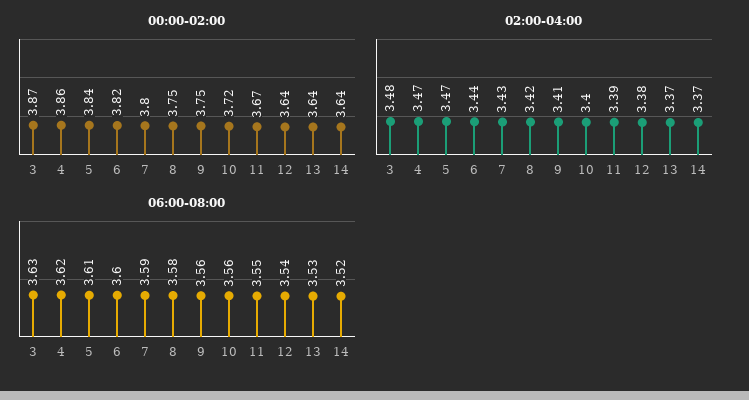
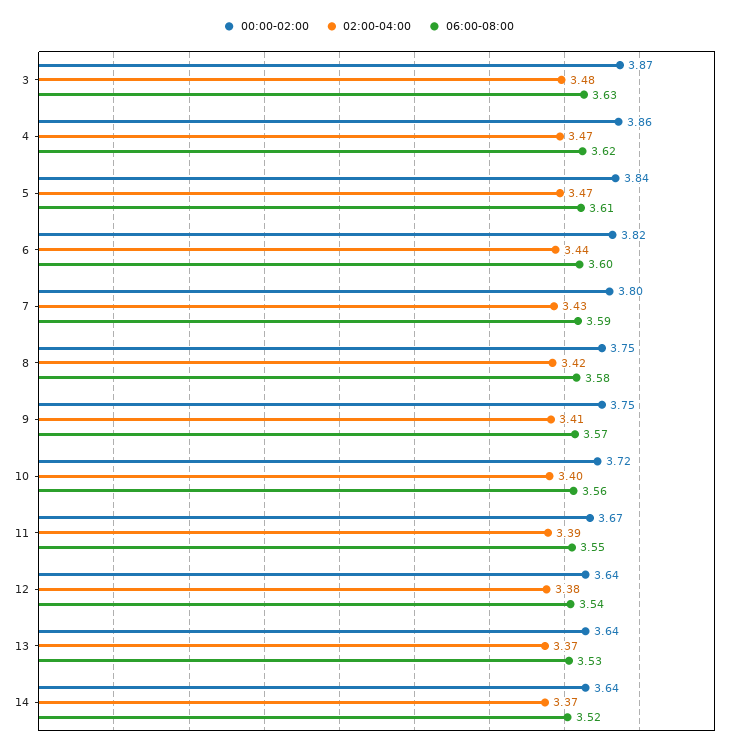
06:00-08:00, 9: 3.56 -> 3.57

